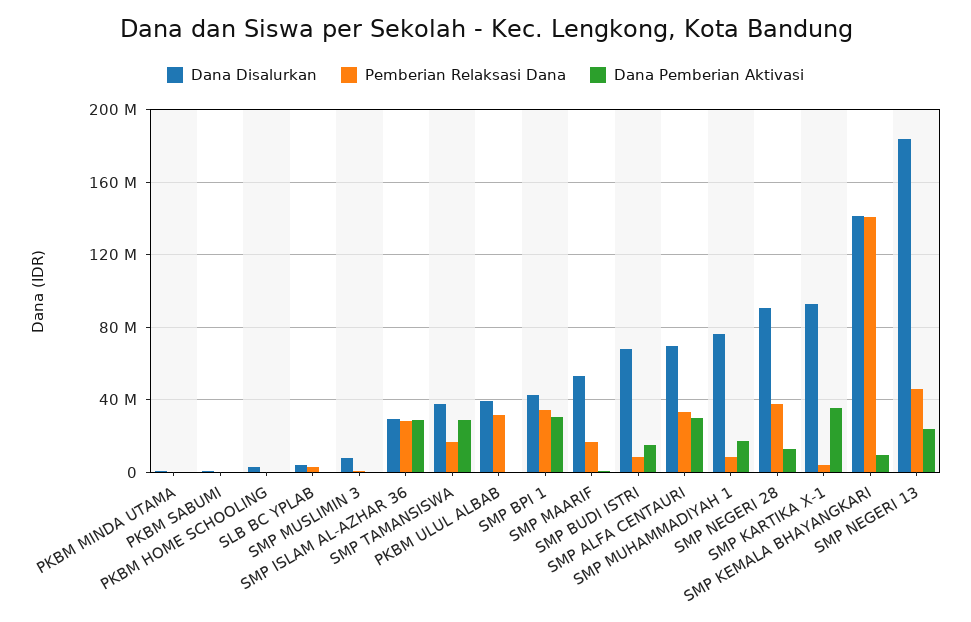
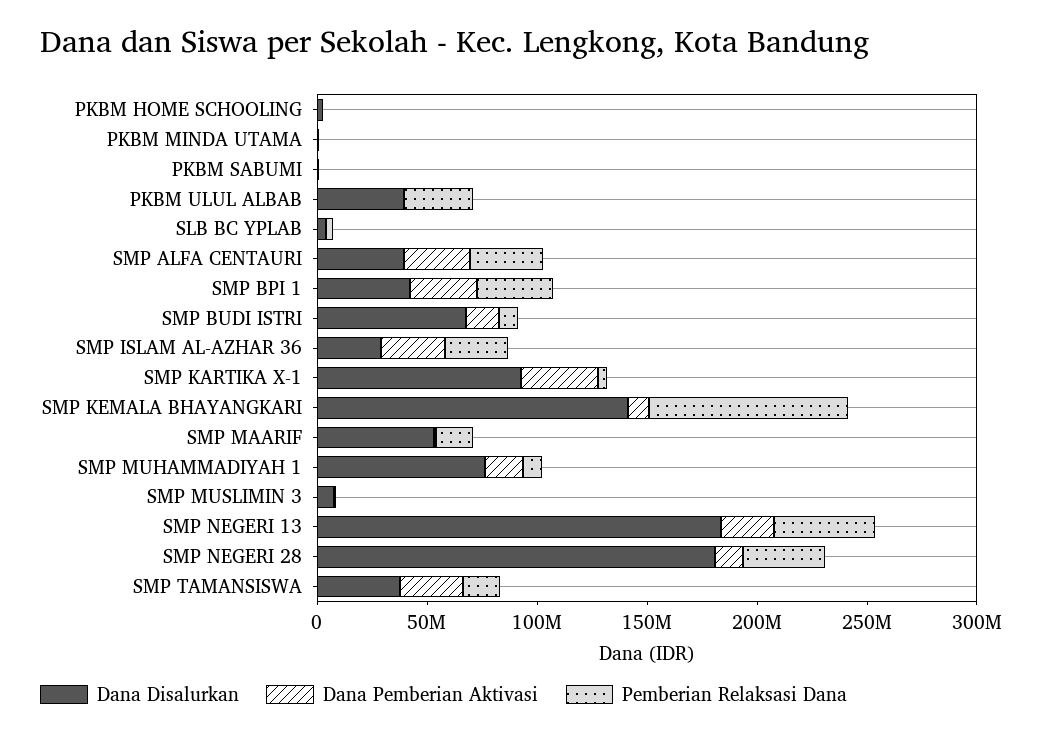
Dana Disalurkan, SMP ALFA CENTAURI: 70000000 -> 40000000
Dana Disalurkan, SMP NEGERI 28: 90000000 -> 180000000
Pemberian Relaksasi Dana, SMP KEMALA BHAYANGKARI: 140000000 -> 90000000

